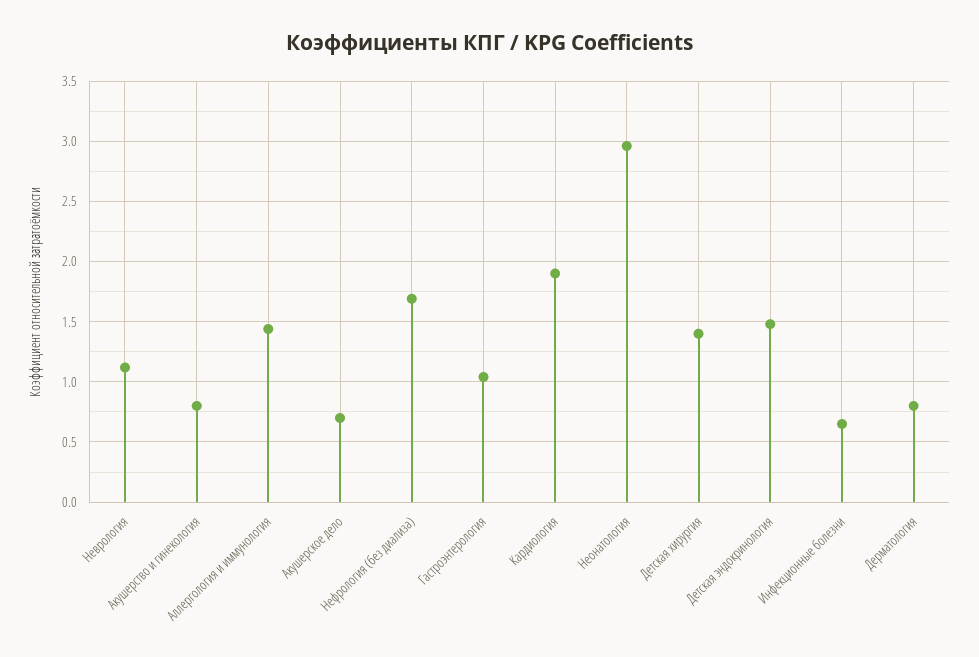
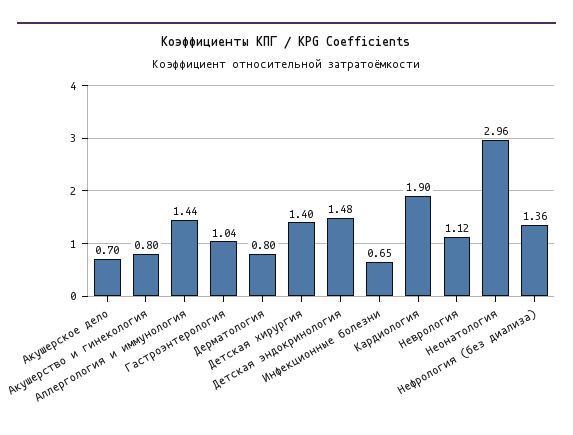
Нефрология (без диализа): 1.7 -> 1.36

